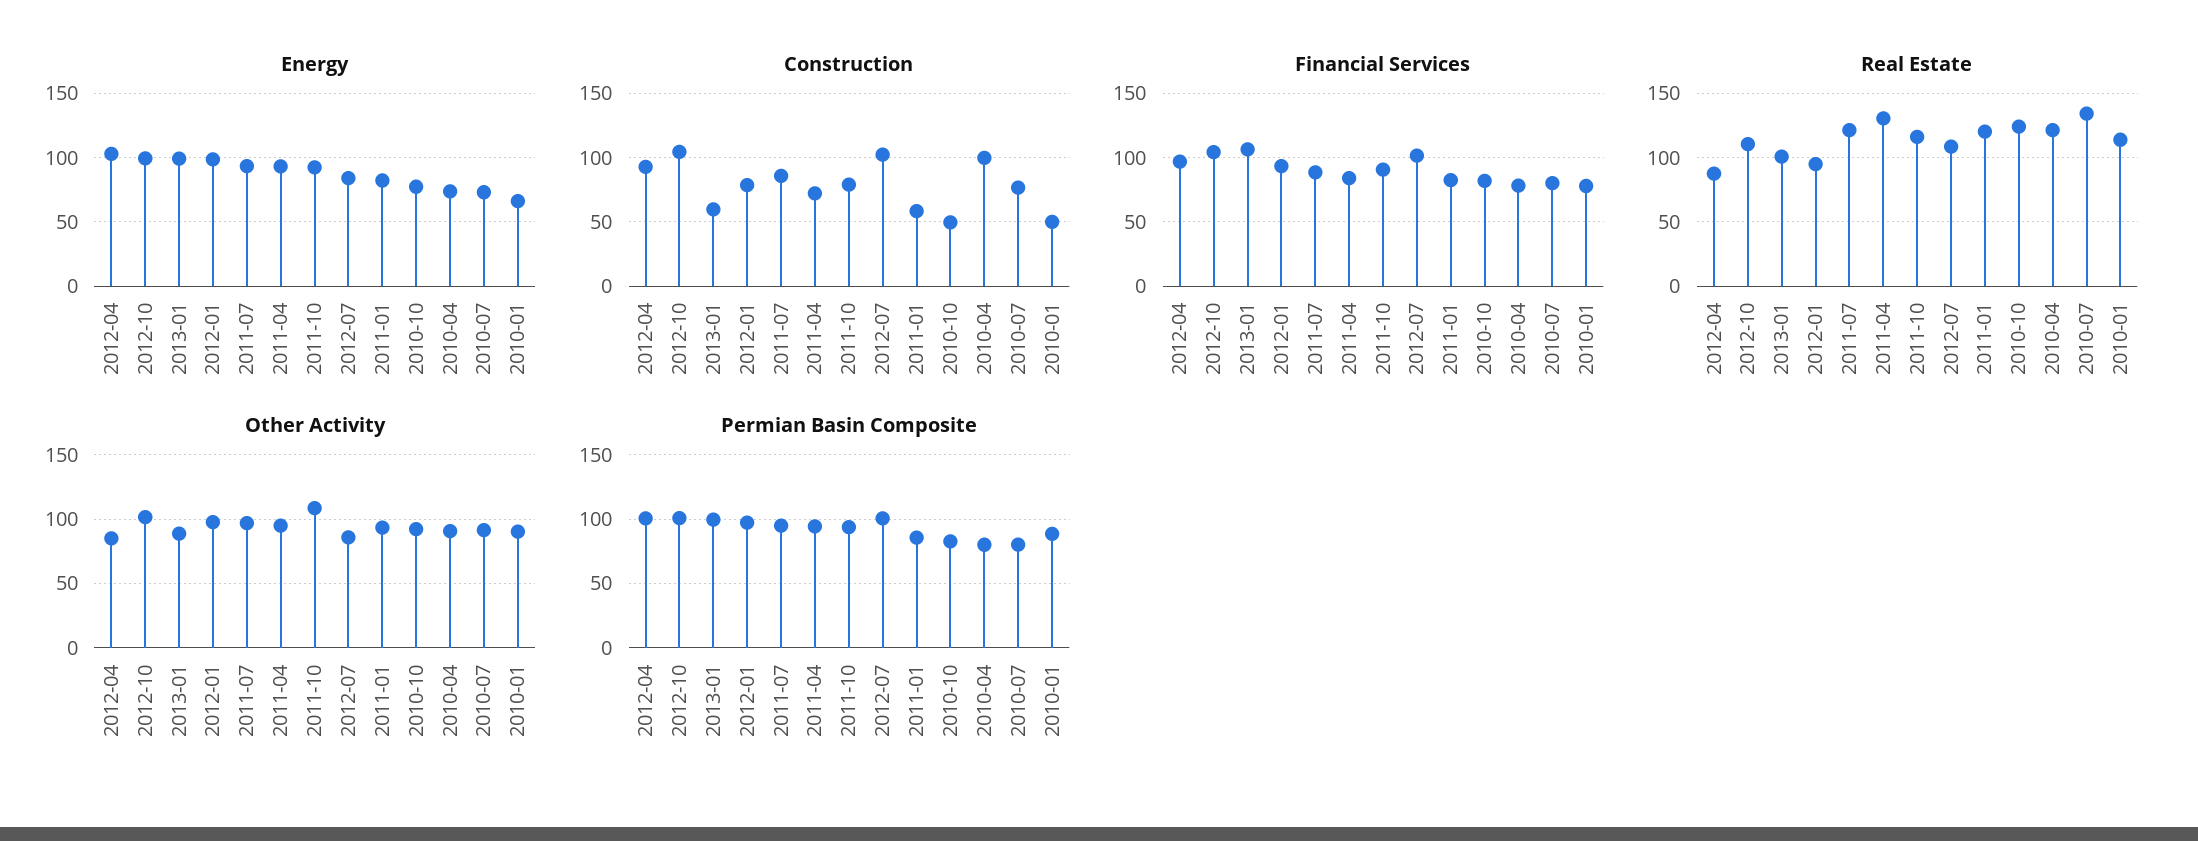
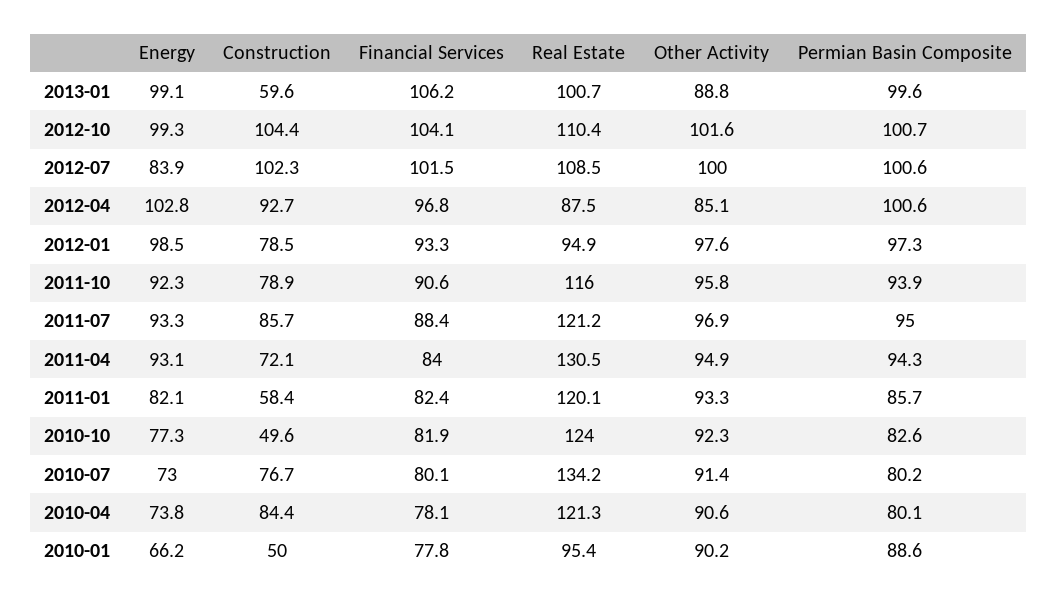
Construction, 2010-04: 100 -> 84.4
Real Estate, 2010-01: 115 -> 95.4
Other Activity, 2011-10: 110 -> 95.8
Other Activity, 2012-07: 85 -> 100

